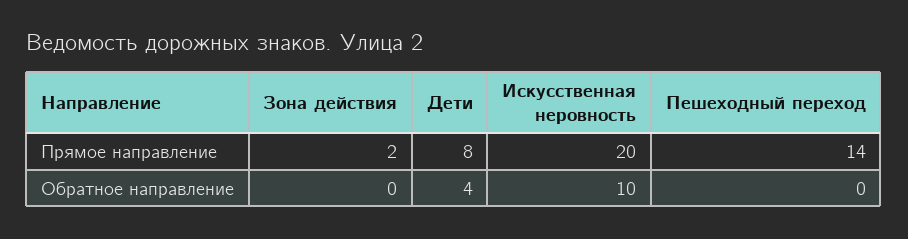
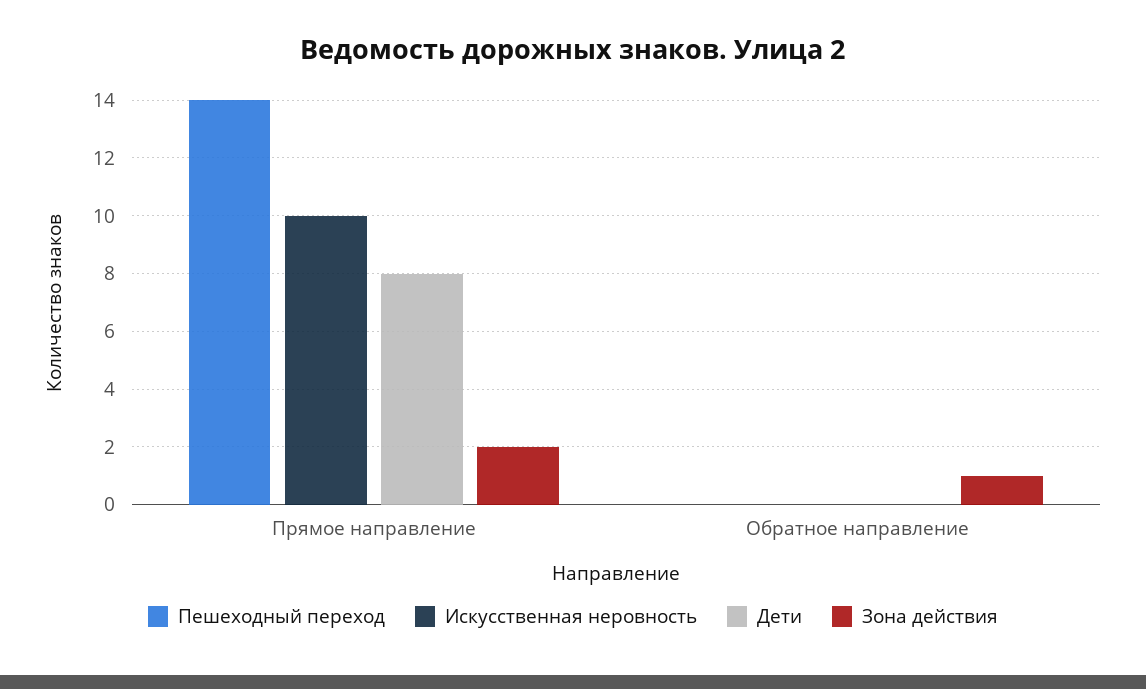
Искусственная неровность, Прямое направление: 20 -> 10
Зона действия, Обратное направление: 0 -> 1
Дети, Обратное направление: 4 -> 0
Искусственная неровность, Обратное направление: 10 -> 0

